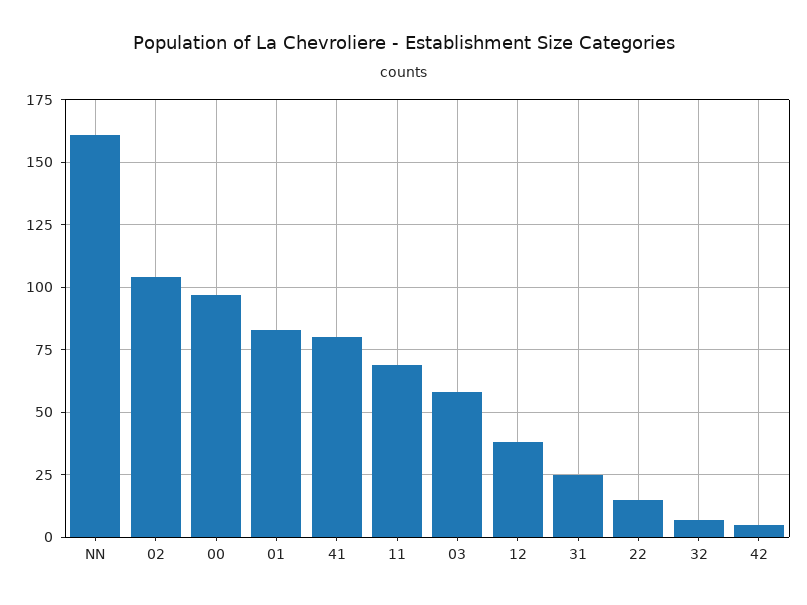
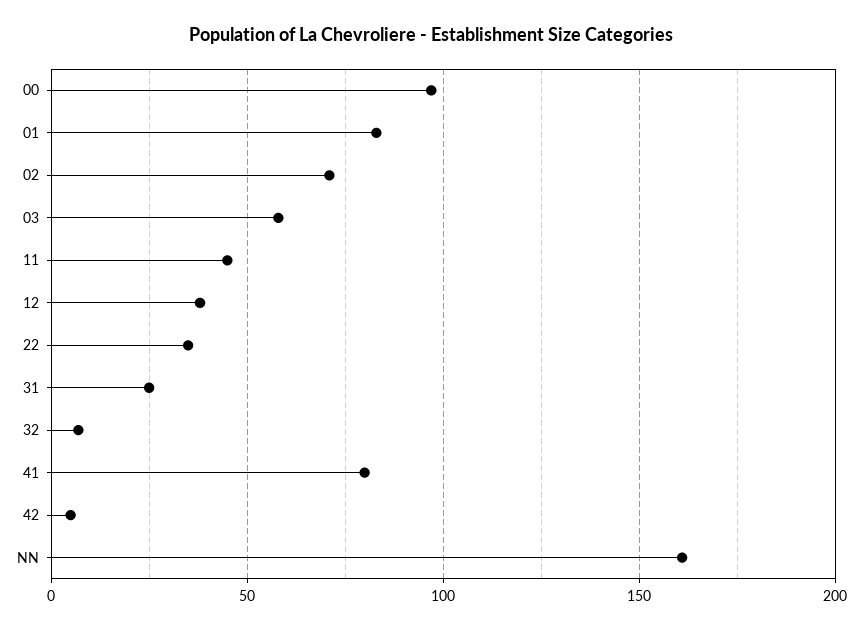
02: 105 -> 70
11: 70 -> 45
22: 15 -> 35

